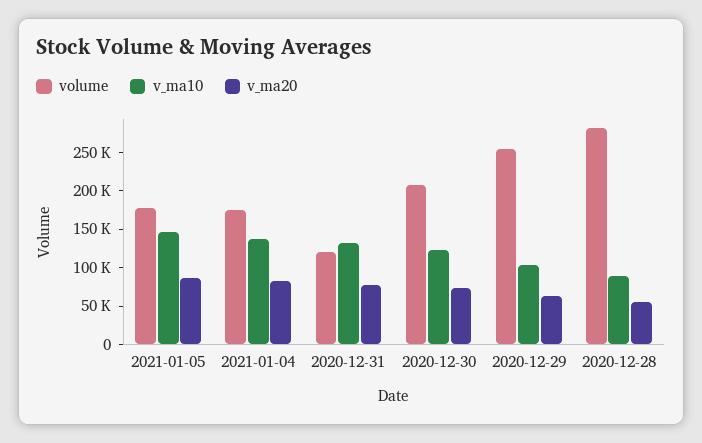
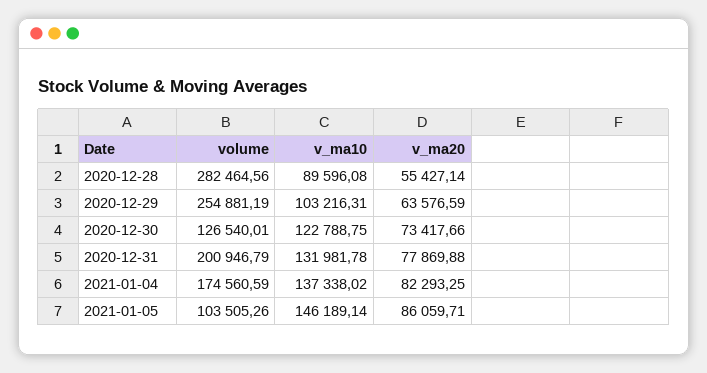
volume, 2021-01-05: 175000 -> 103505.26
volume, 2020-12-31: 125000 -> 200946.79
volume, 2020-12-30: 200000 -> 126540.01

